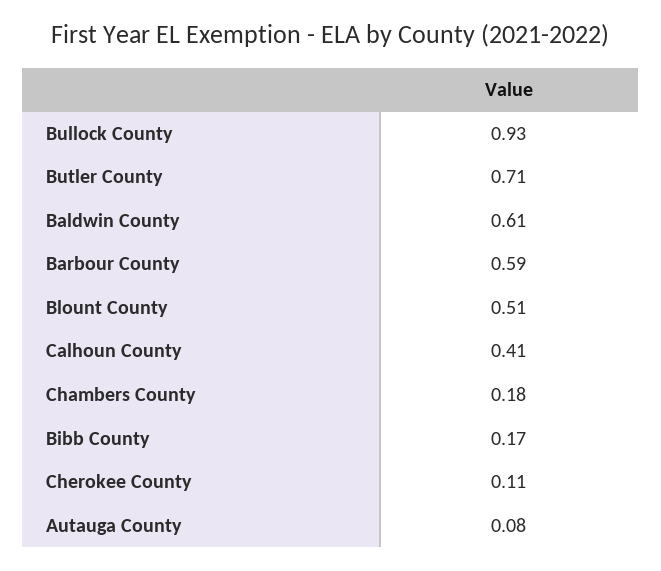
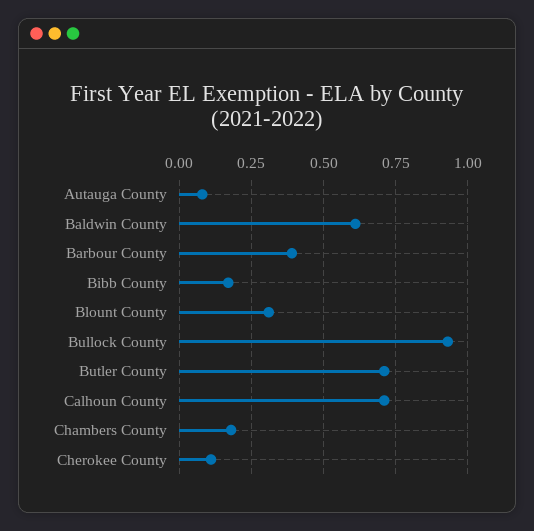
Barbour County: 0.59 -> 0.4
Blount County: 0.51 -> 0.3
Calhoun County: 0.41 -> 0.7

